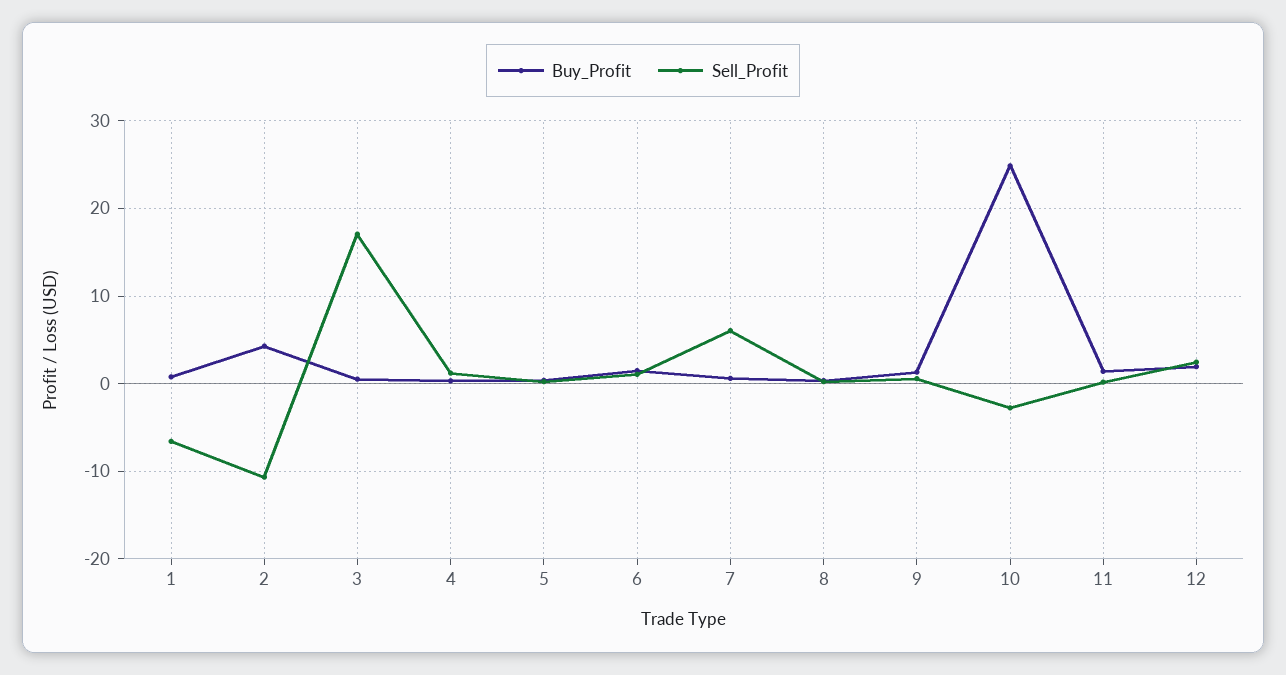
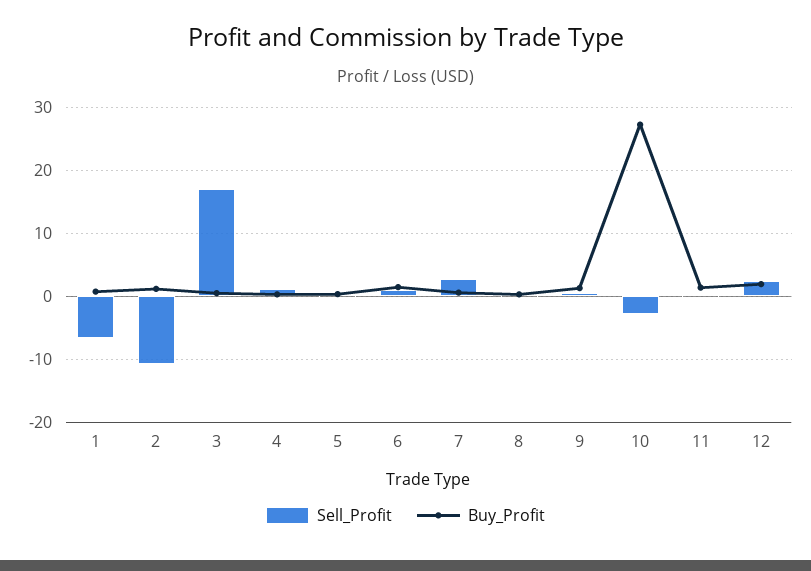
Buy_Profit, 2: 4 -> 1
Sell_Profit, 7: 6 -> 3
Buy_Profit, 10: 25 -> 27

